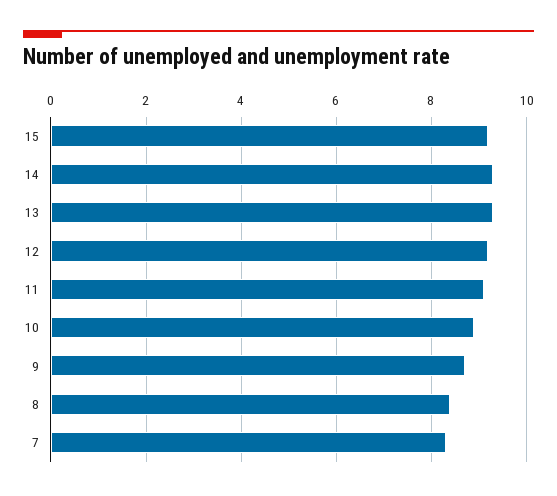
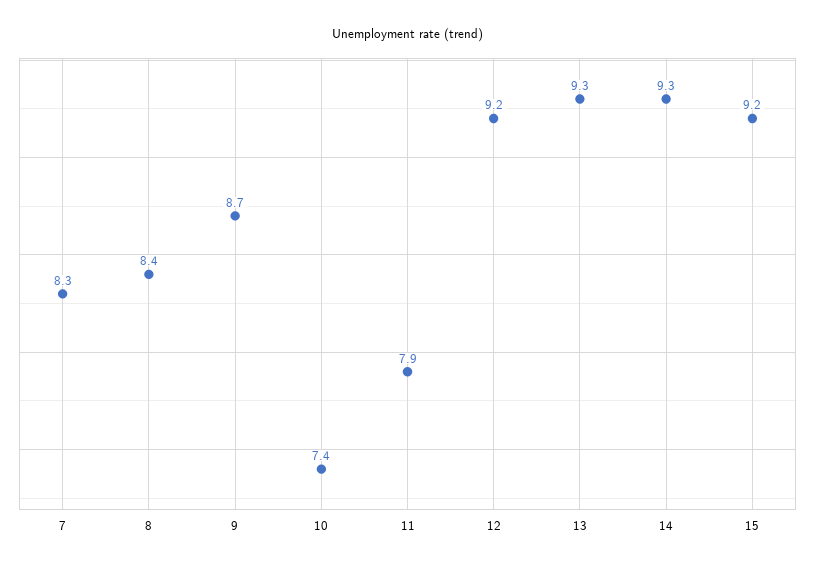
11: 9 -> 7.9
10: 9 -> 7.4

